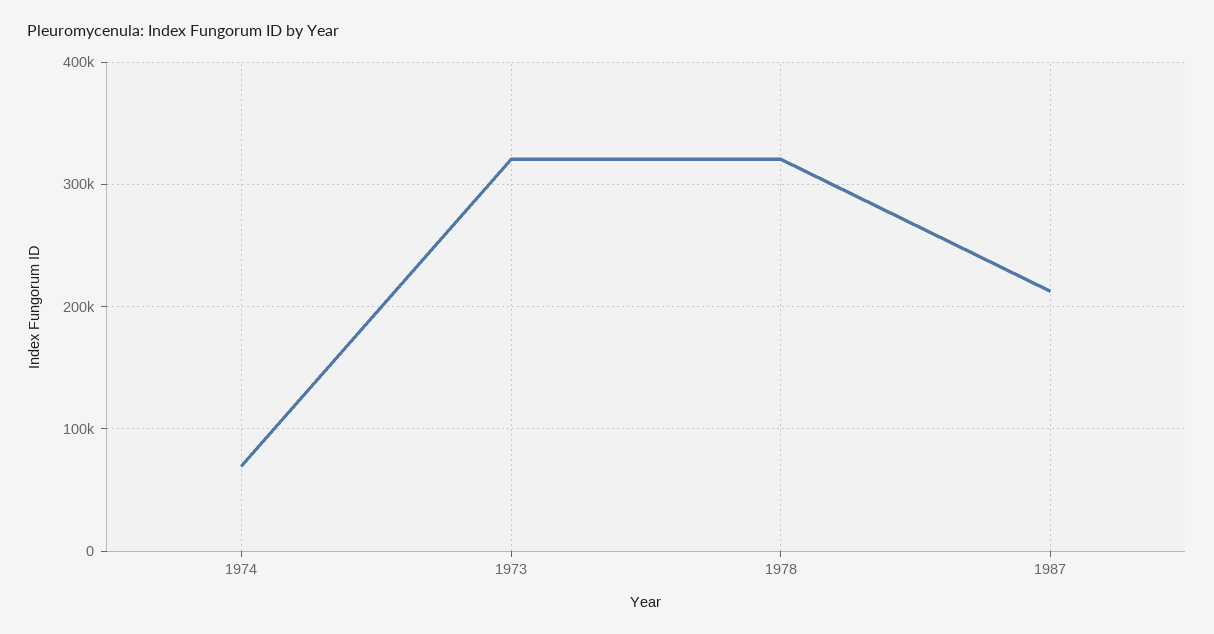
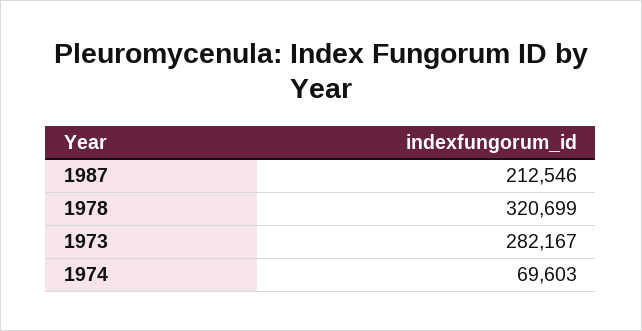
1973: 320000 -> 282167

